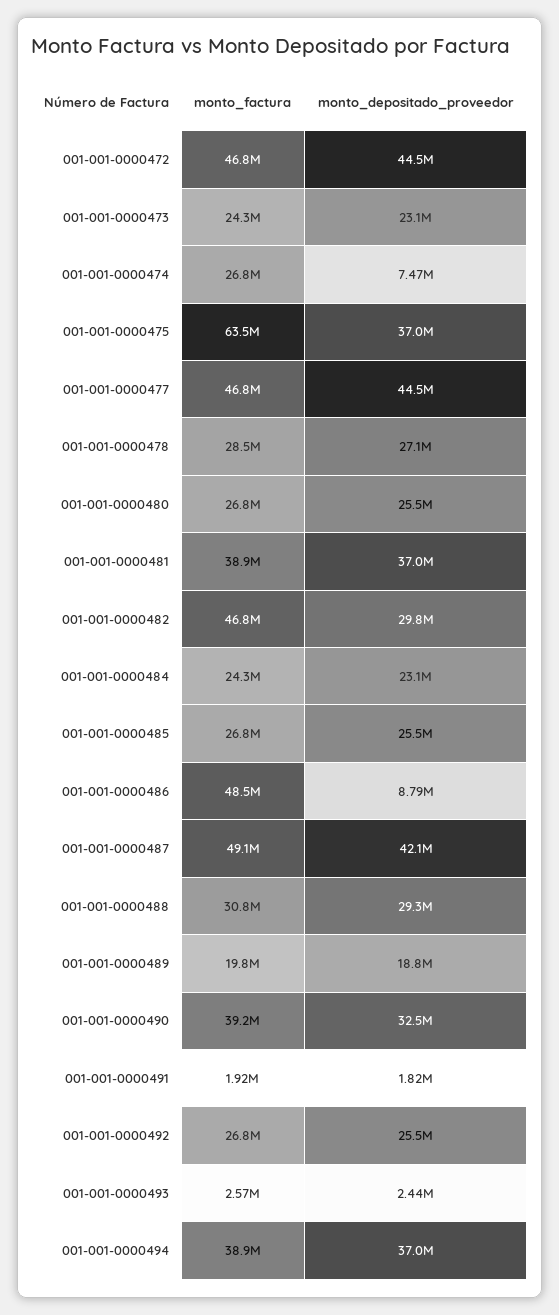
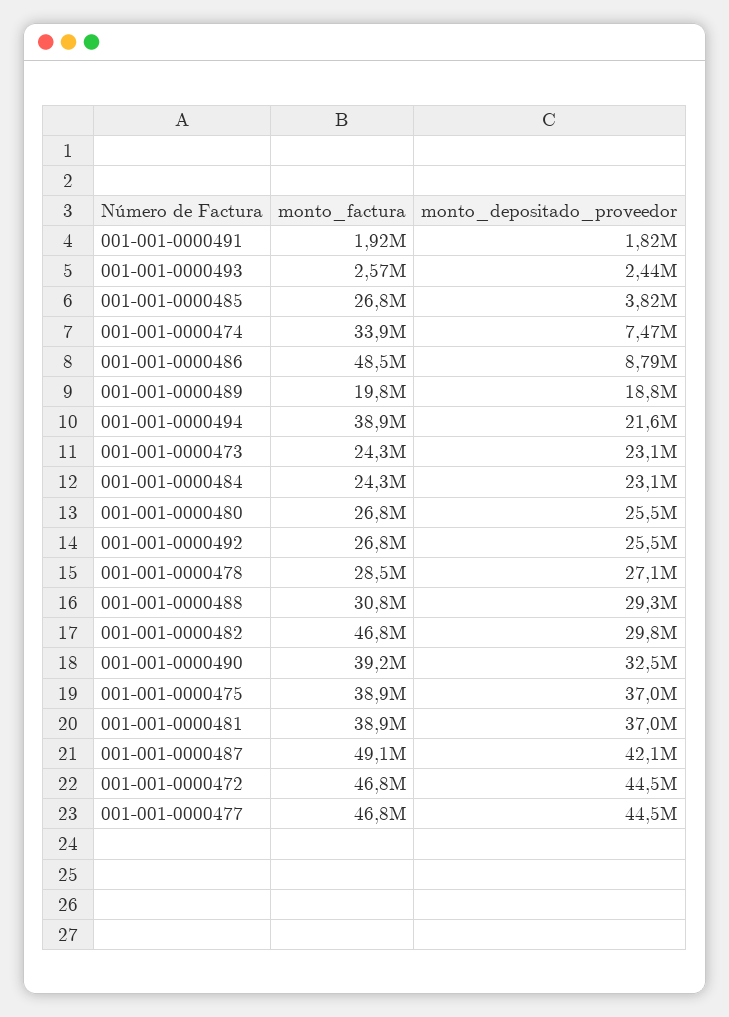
monto_factura, 001-001-0000474: 26800000 -> 33900000
monto_factura, 001-001-0000475: 63500000 -> 38900000
monto_depositado_proveedor, 001-001-0000485: 25500000 -> 3820000
monto_depositado_proveedor, 001-001-0000494: 37000000 -> 21600000

